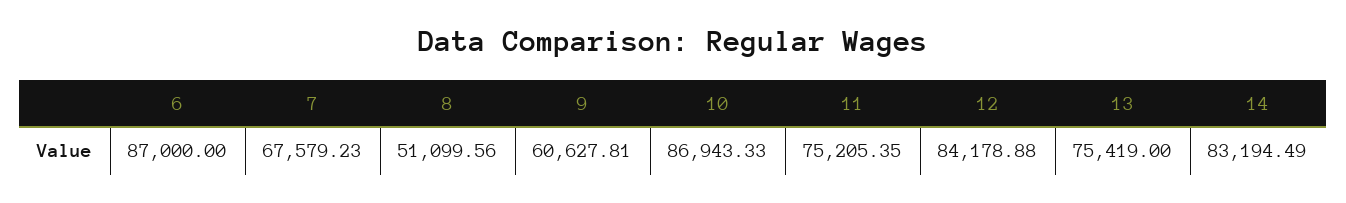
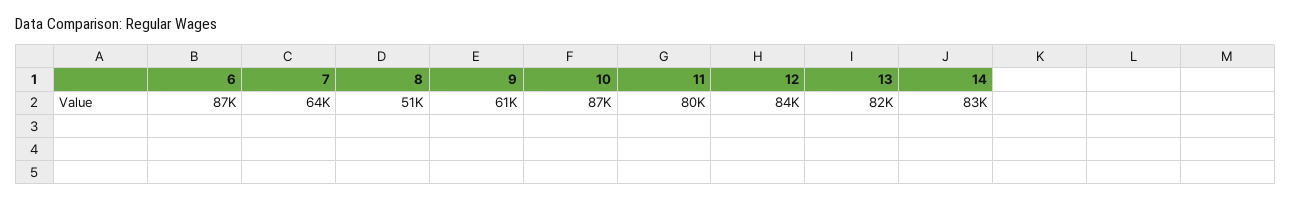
7: 67579.23 -> 64000
11: 75205.35 -> 80000
13: 75419 -> 82000

